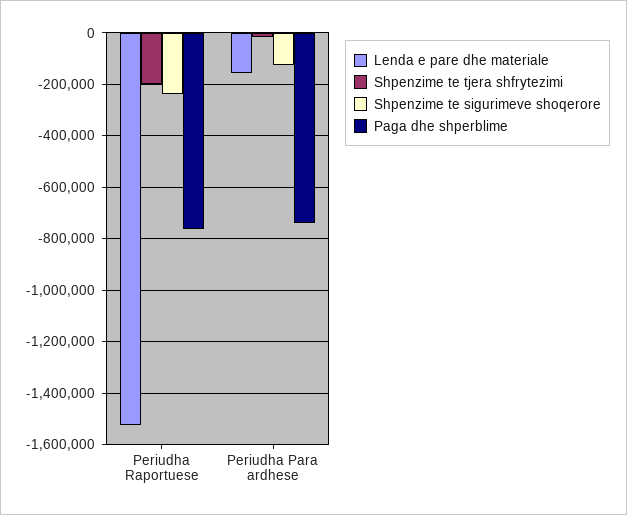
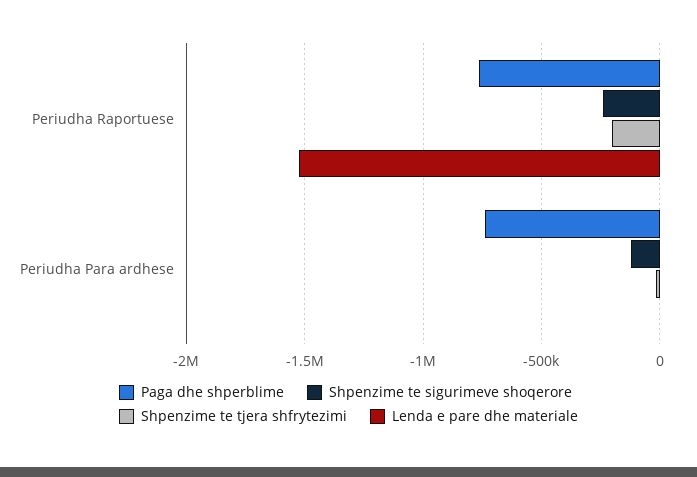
Lenda e pare dhe materiale, Periudha Para ardhese: -150000 -> 0

